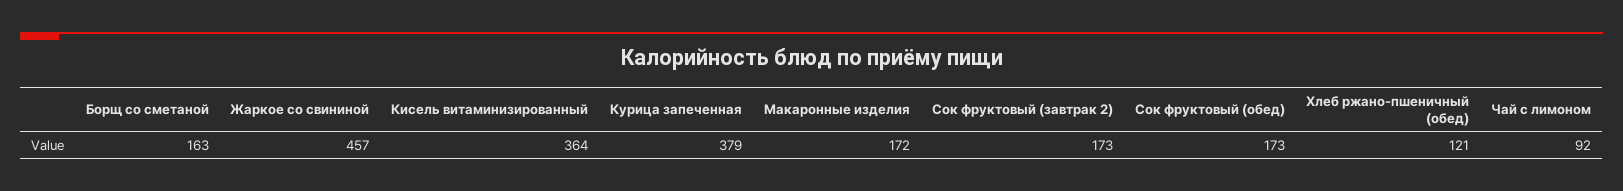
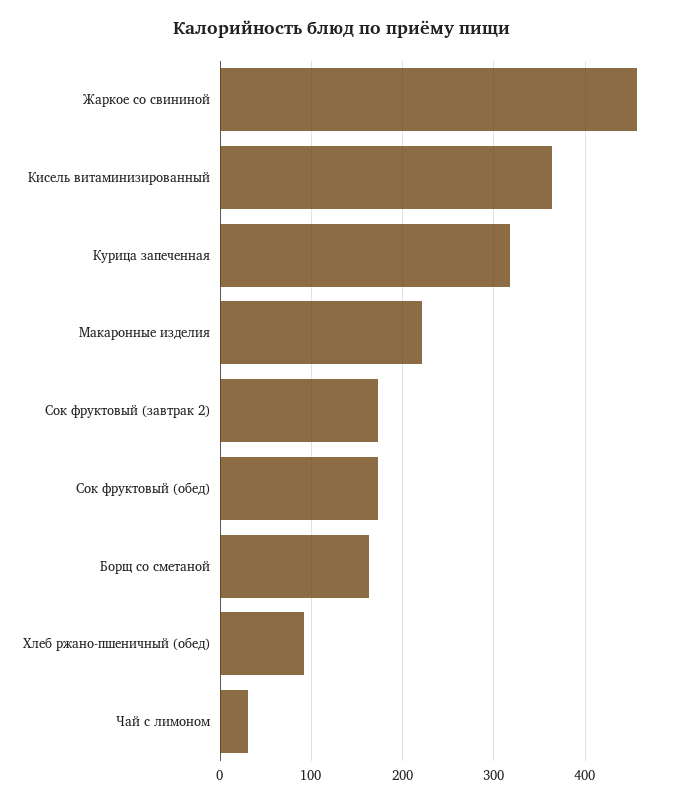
Курица запеченная: 379 -> 320
Макаронные изделия: 172 -> 220
Хлеб ржано-пшеничный (обед): 121 -> 90
Чай с лимоном: 92 -> 30

